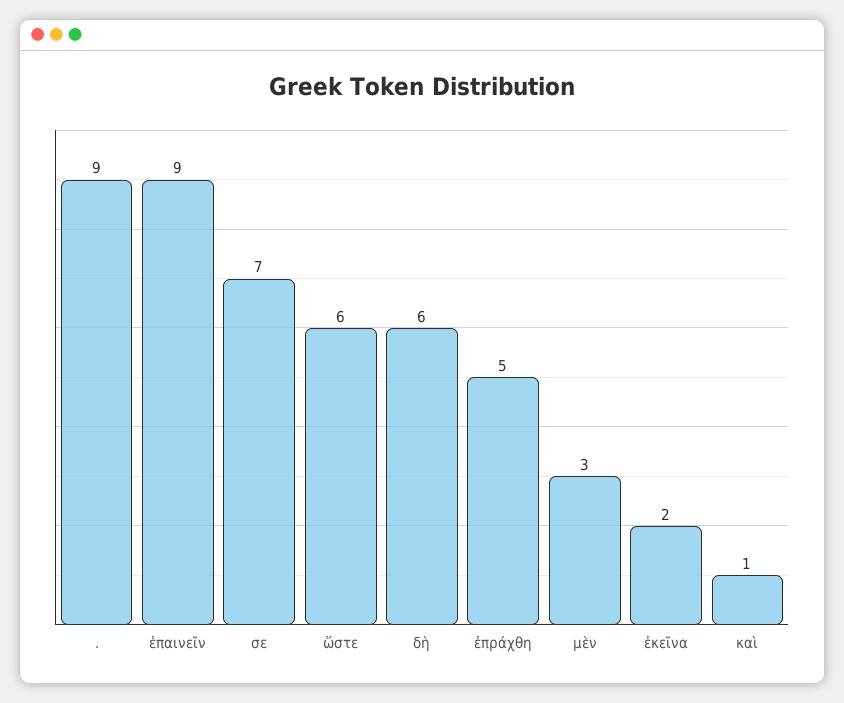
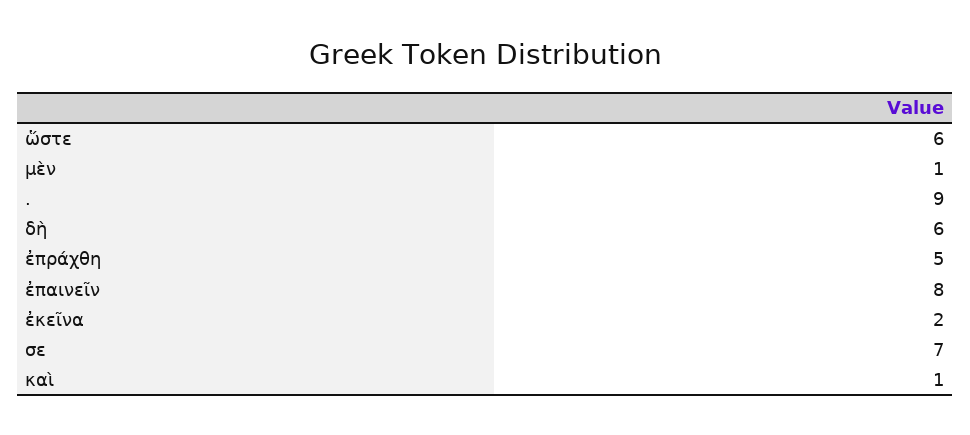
ἐπαινεῖν: 9 -> 8
μὲν: 3 -> 1

